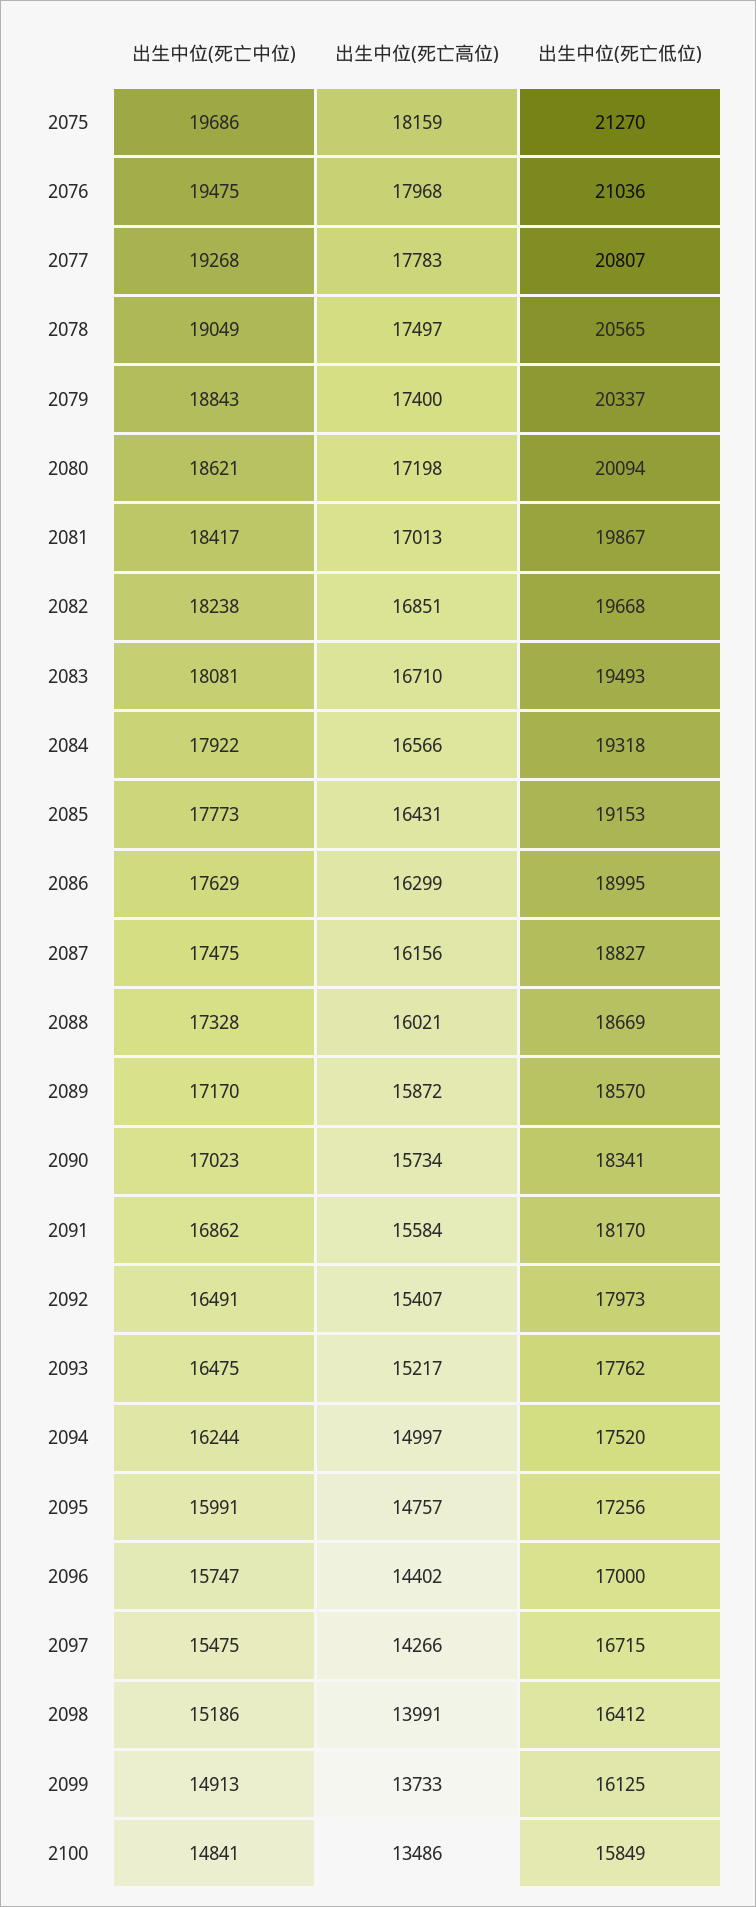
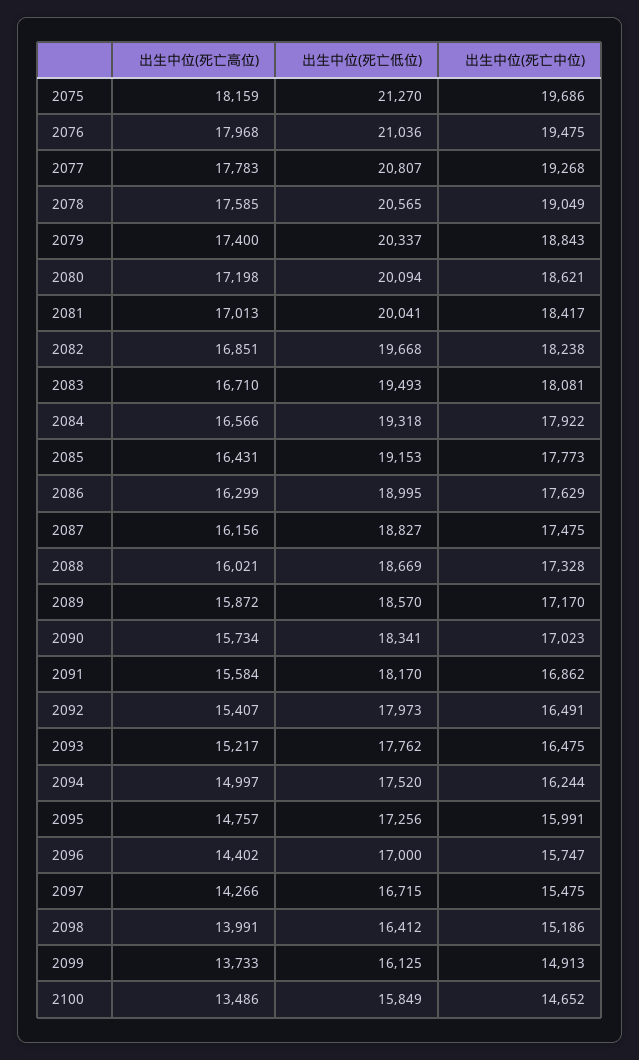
出生中位(死亡高位), 2078: 17497 -> 17585
出生中位(死亡低位), 2081: 19867 -> 20041
出生中位(死亡中位), 2100: 14841 -> 14652

